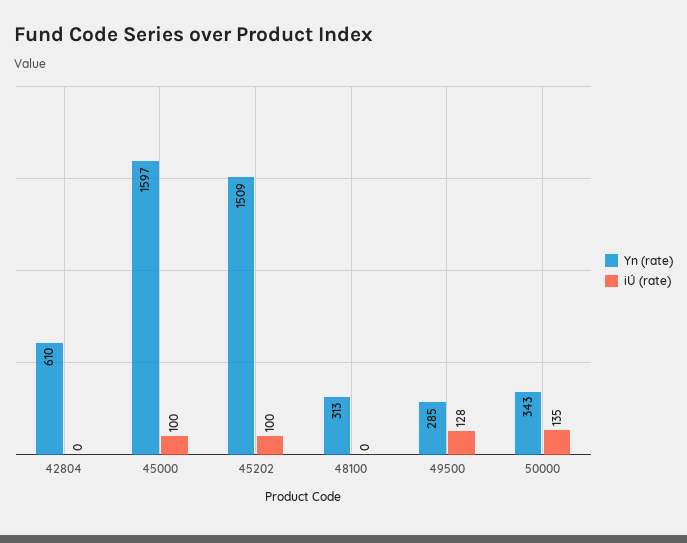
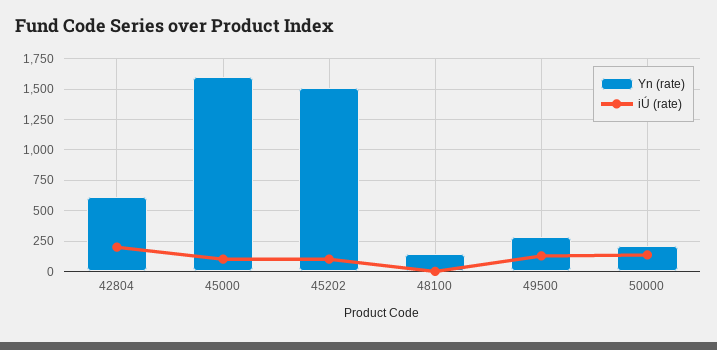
iÚ (rate), 42804: 0 -> 200
Yn (rate), 48100: 313 -> 150
Yn (rate), 50000: 343 -> 200

